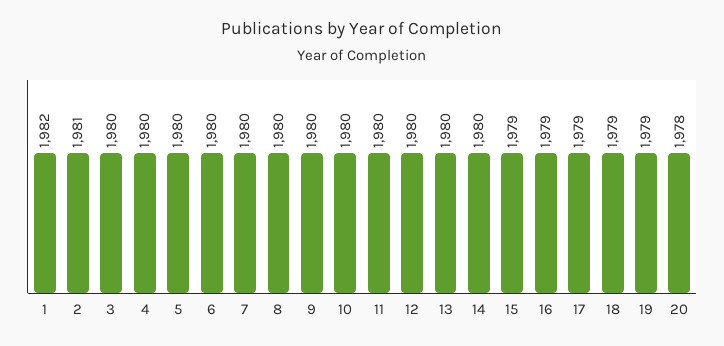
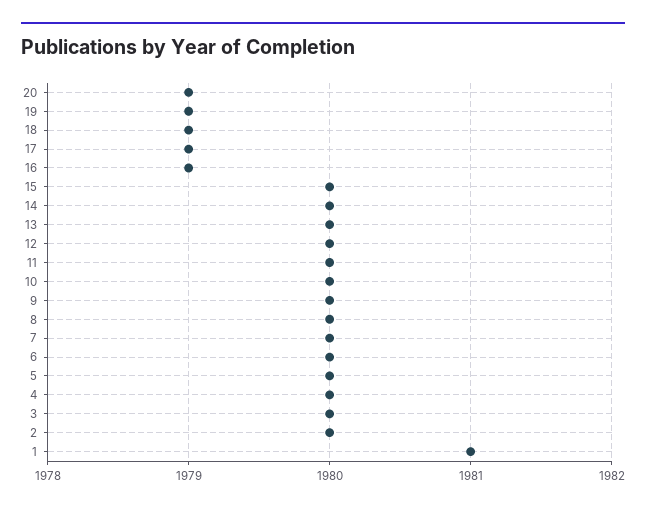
1: 1982 -> 1981
2: 1981 -> 1980
15: 1979 -> 1980
20: 1978 -> 1979

